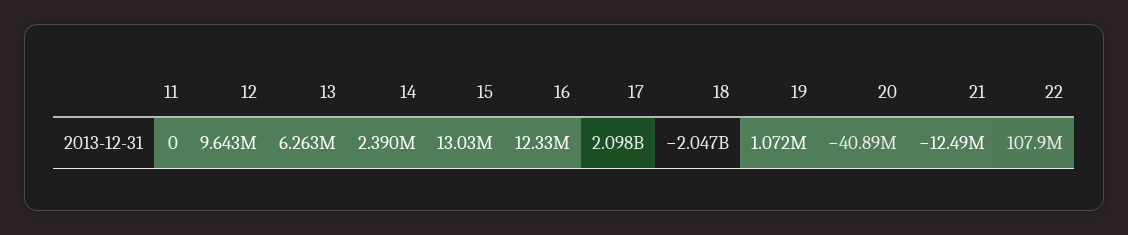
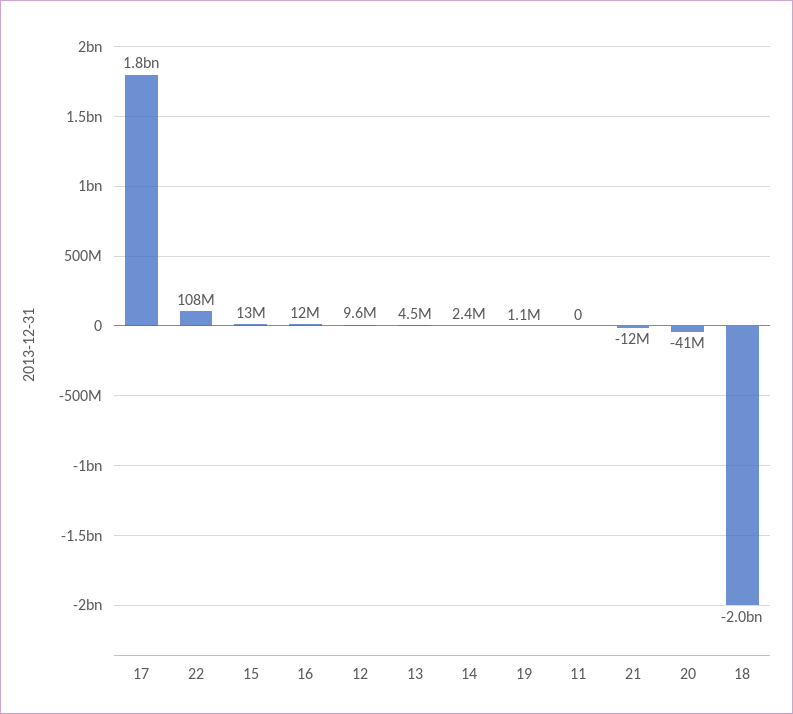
13: 6263000 -> 4500000
17: 2098000000 -> 1800000000

